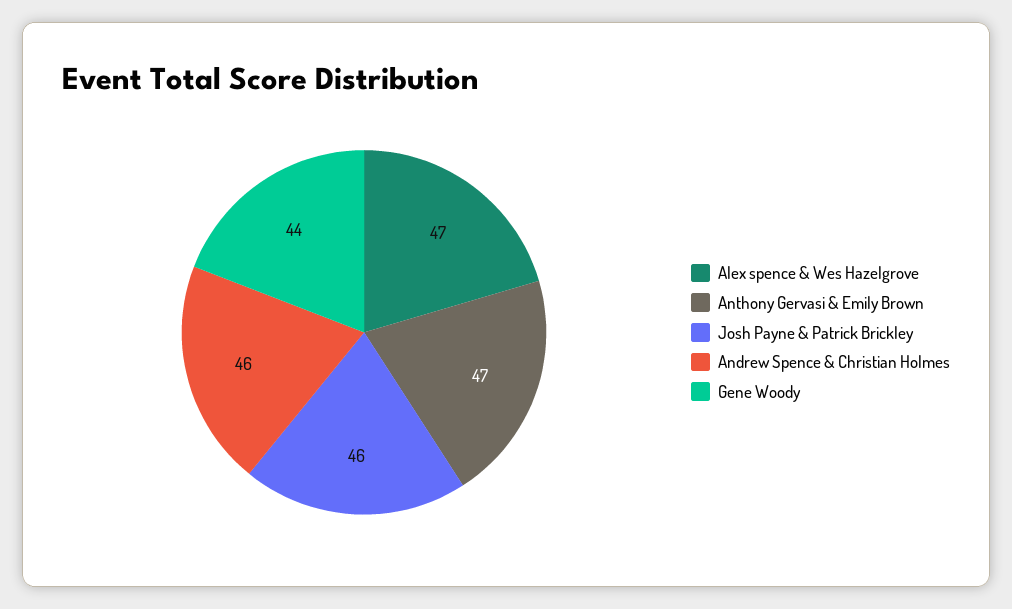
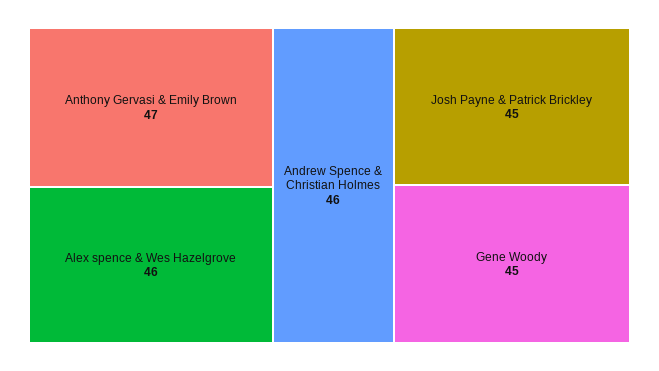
Alex spence & Wes Hazelgrove: 47 -> 46
Josh Payne & Patrick Brickley: 46 -> 45
Gene Woody: 44 -> 45

